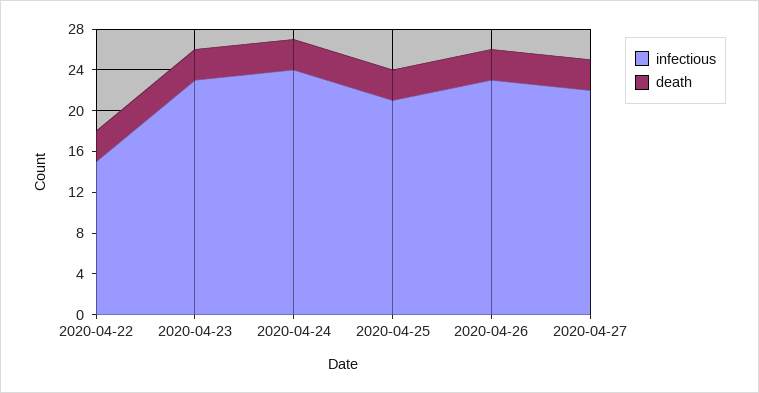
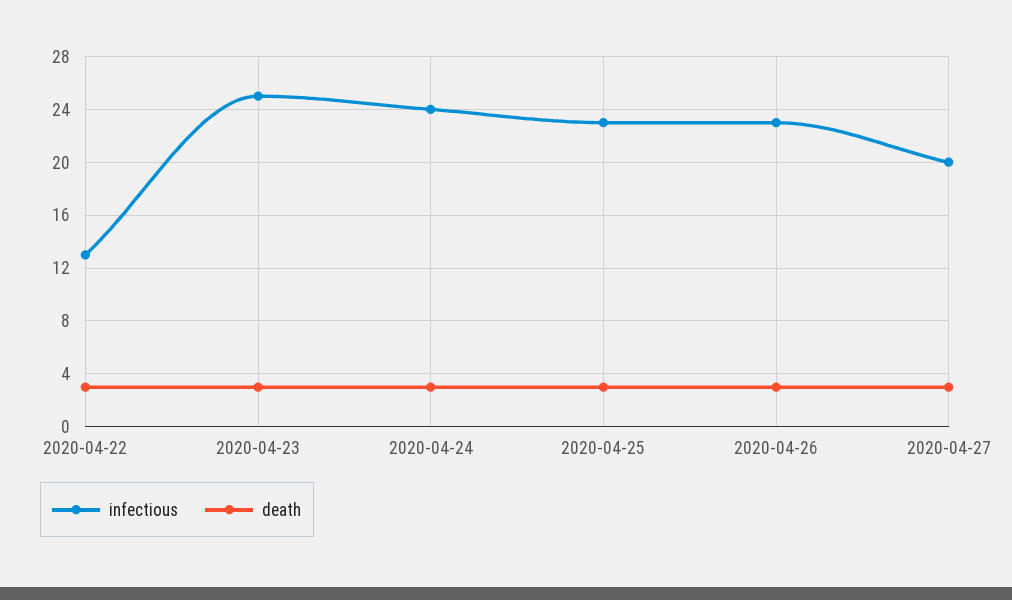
infectious, 2020-04-22: 15 -> 13
infectious, 2020-04-23: 23 -> 25
infectious, 2020-04-25: 21 -> 23
infectious, 2020-04-27: 22 -> 20

